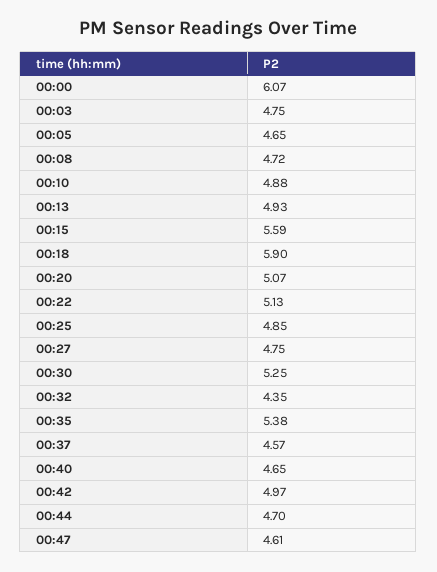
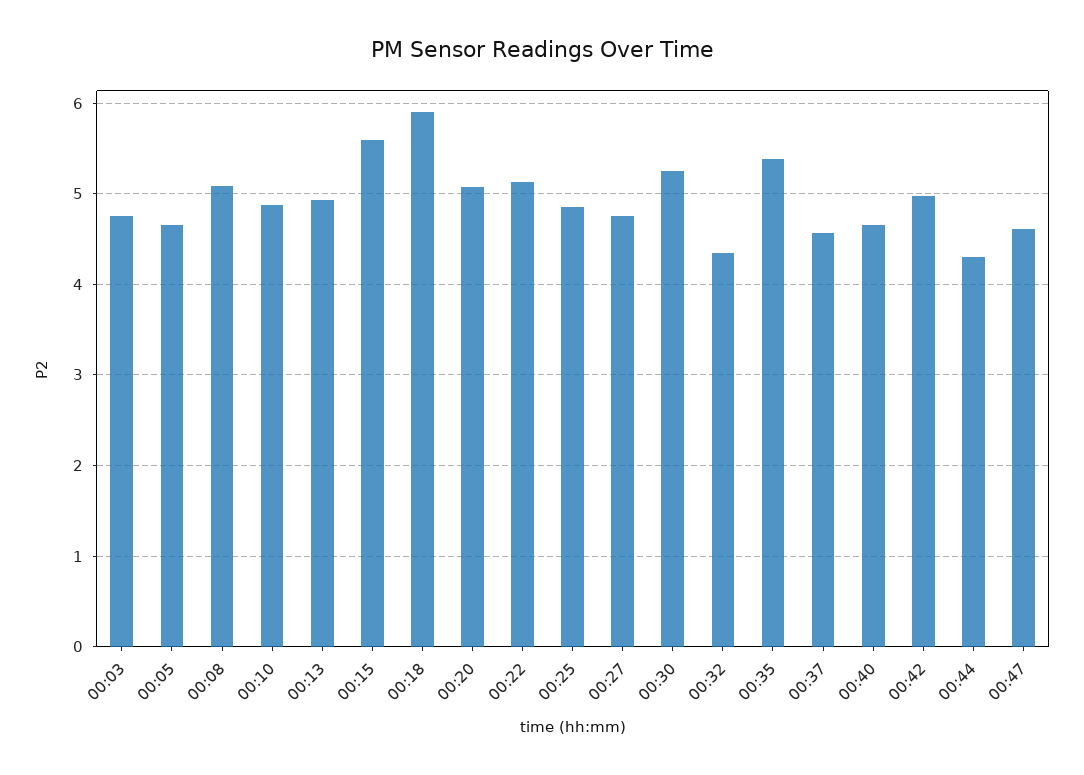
00:00: 6.07 -> none
00:08: 4.72 -> 5.1
00:44: 4.7 -> 4.3

